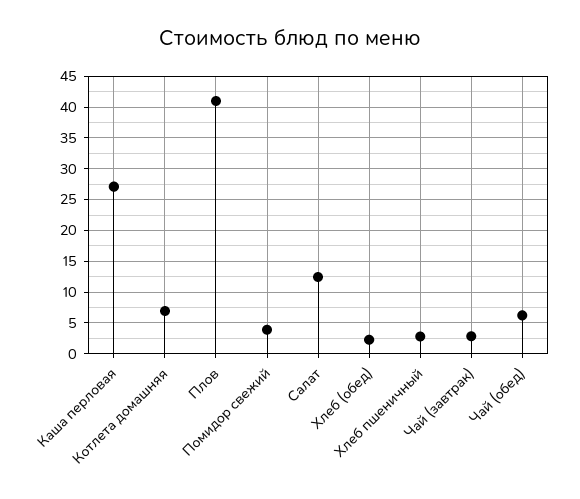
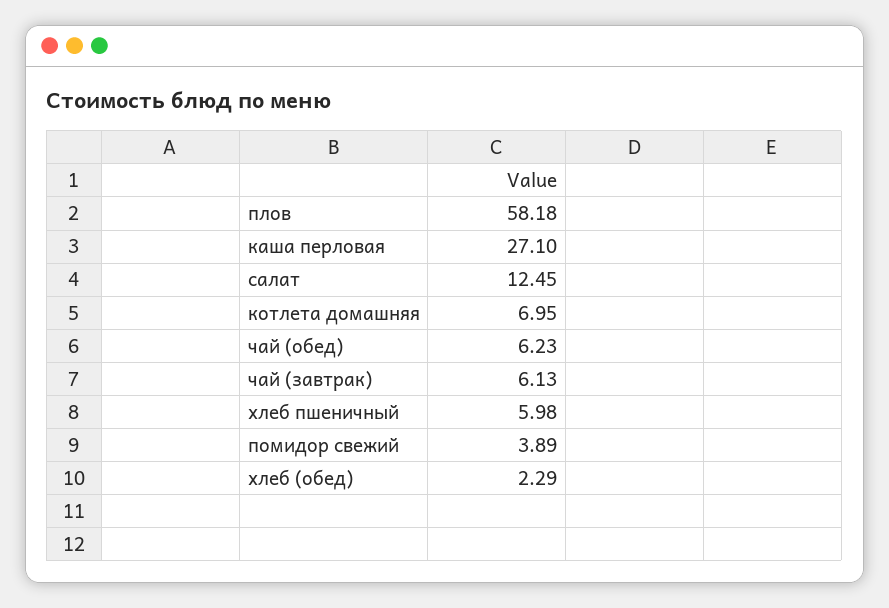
Плов: 41 -> 58.18
Хлеб пшеничный: 3 -> 5.98
Чай (завтрак): 3 -> 6.13

